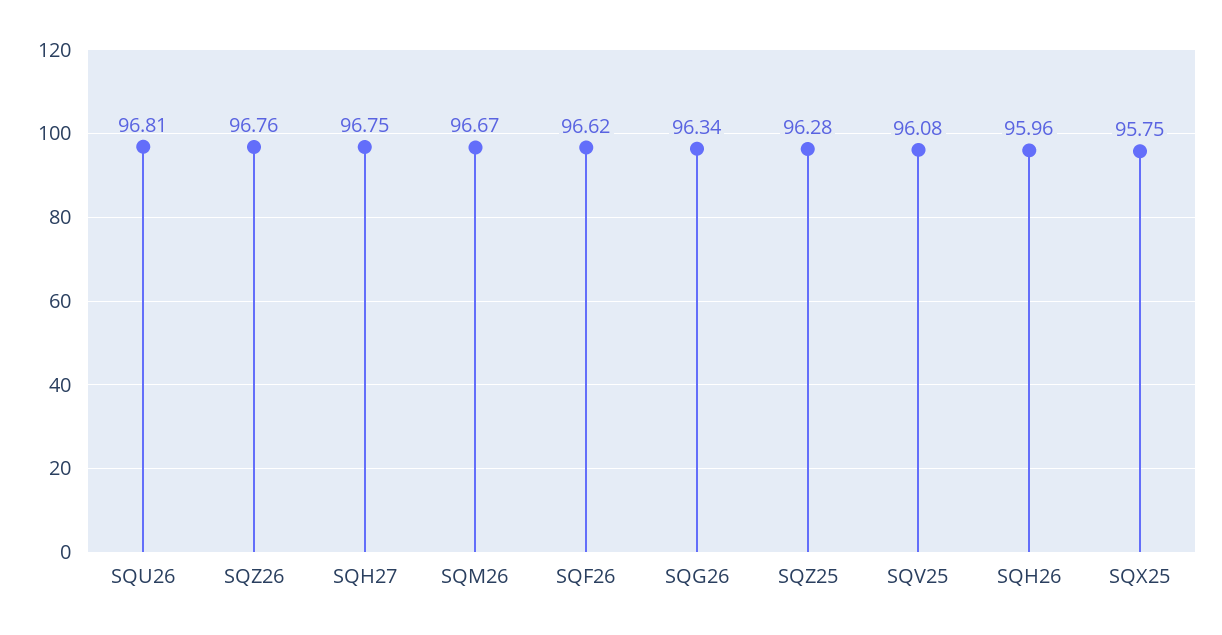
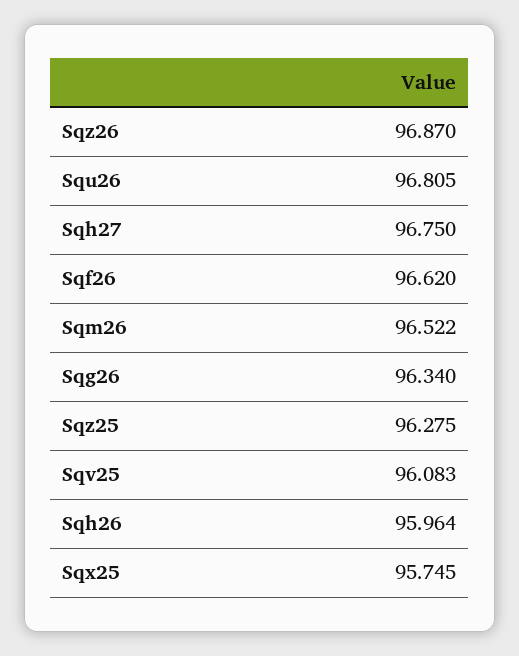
SQZ26: 96.76 -> 96.87
SQM26: 96.67 -> 96.522

